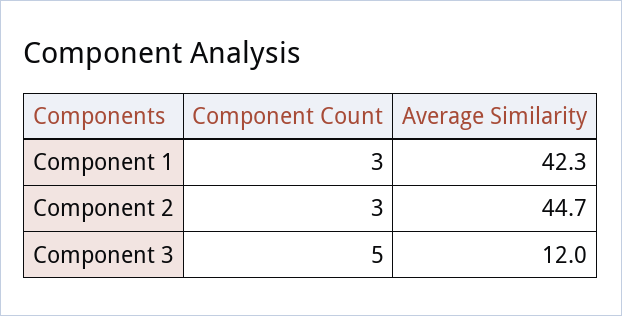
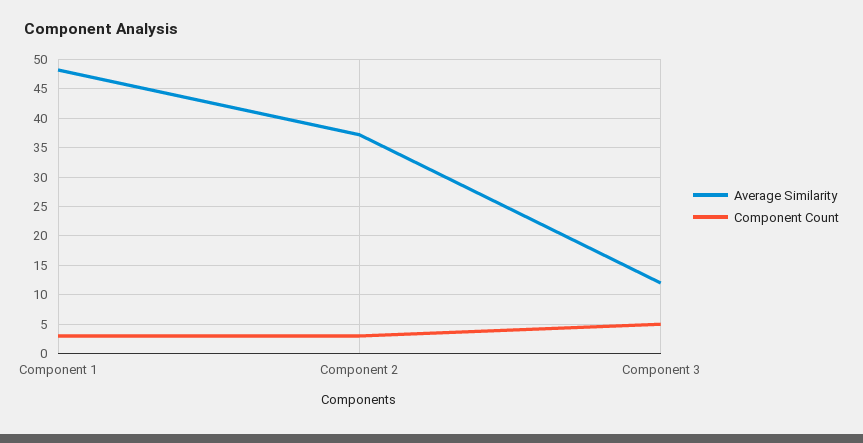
Average Similarity, Component 1: 42.3 -> 47.5
Average Similarity, Component 2: 44.7 -> 37.5

